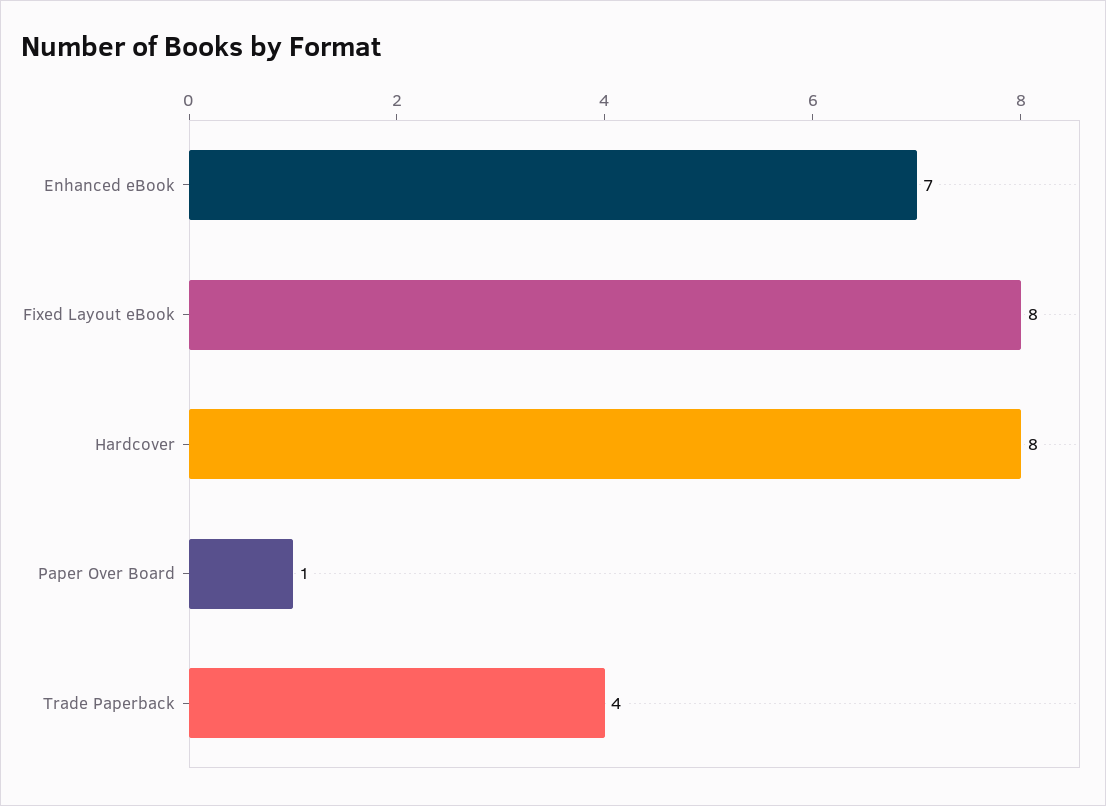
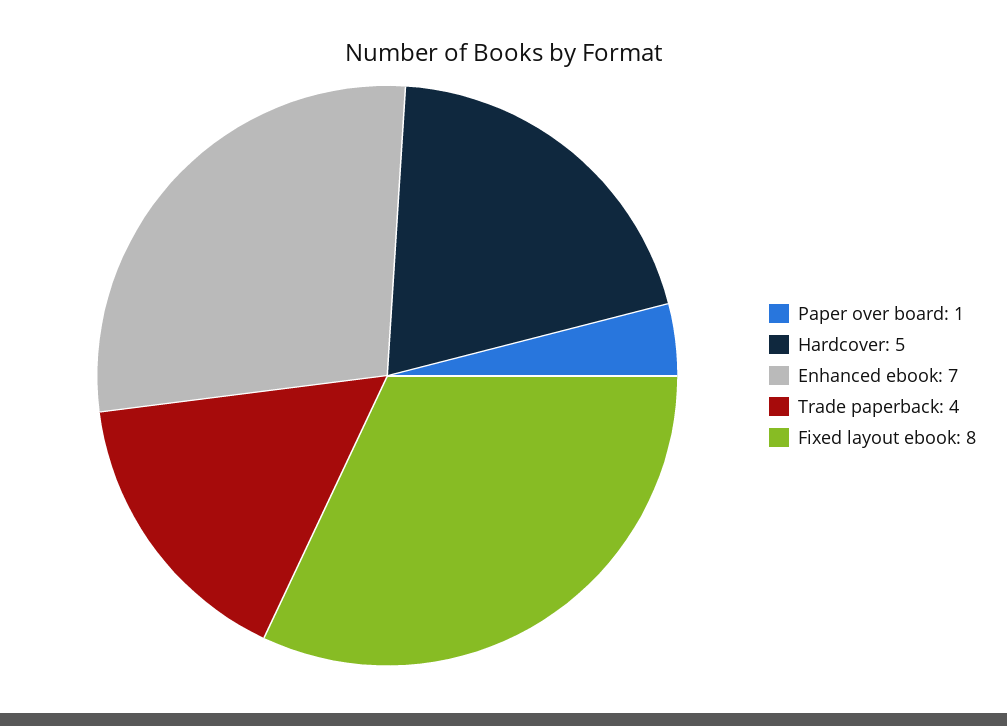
Hardcover: 8 -> 5

